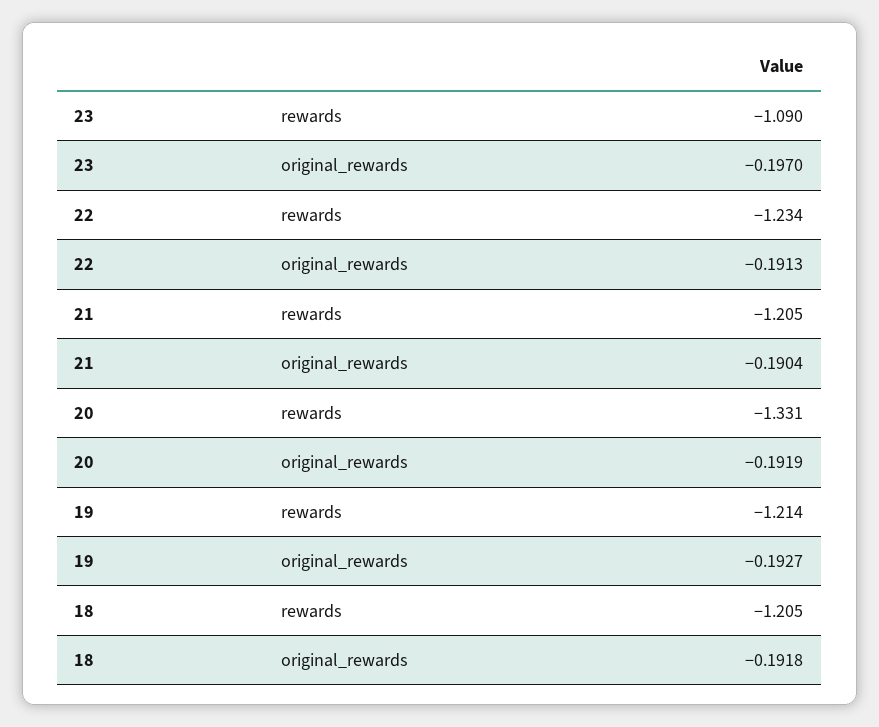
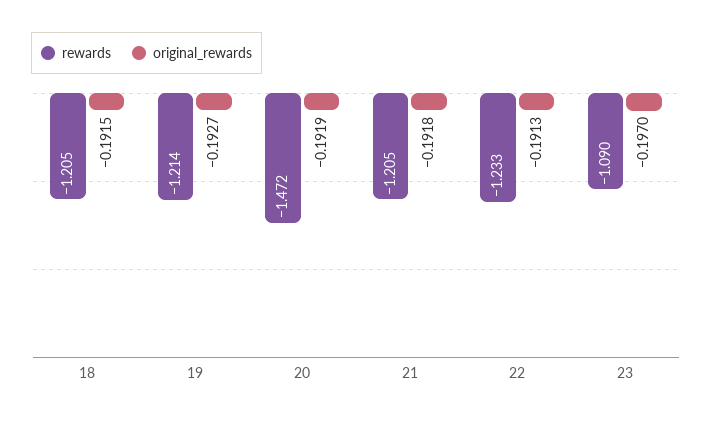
rewards, 22: -1.234 -> -1.233
original_rewards, 21: -0.1904 -> -0.1918
rewards, 20: -1.331 -> -1.472
original_rewards, 18: -0.1918 -> -0.1915

